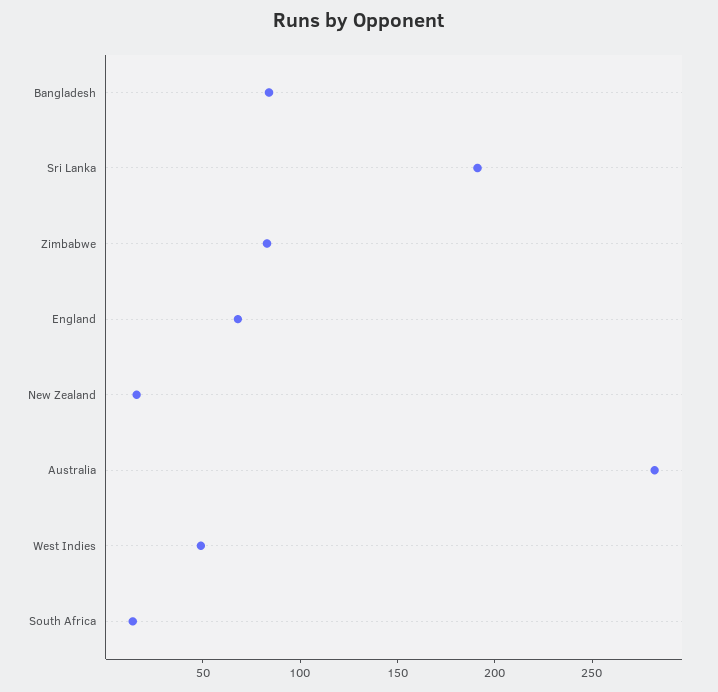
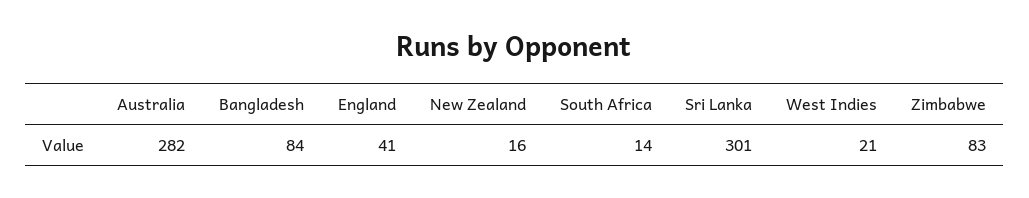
Sri Lanka: 190 -> 301
England: 70 -> 41
West Indies: 50 -> 21

